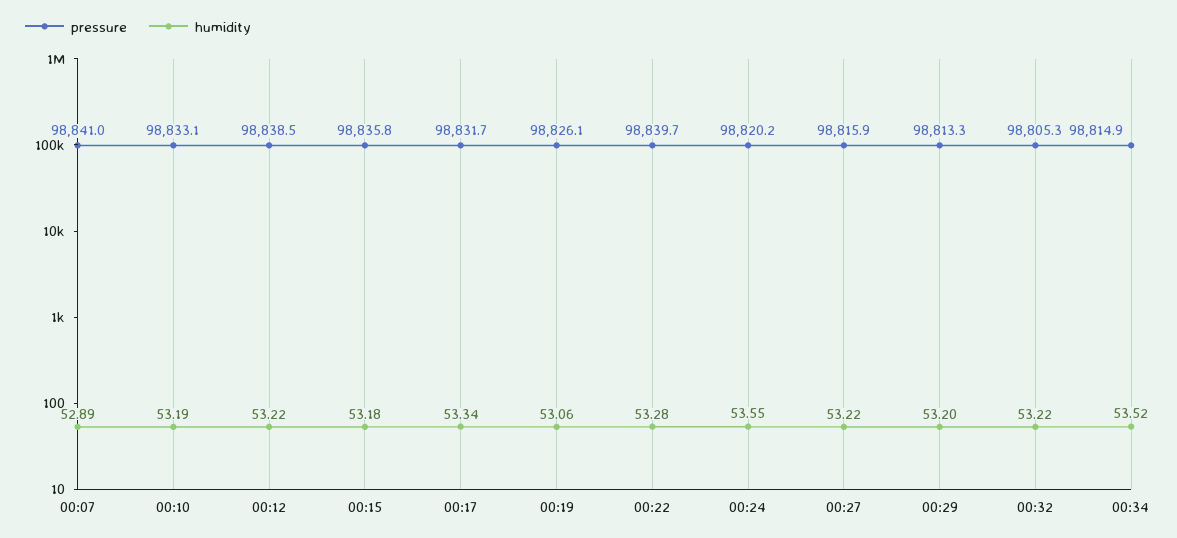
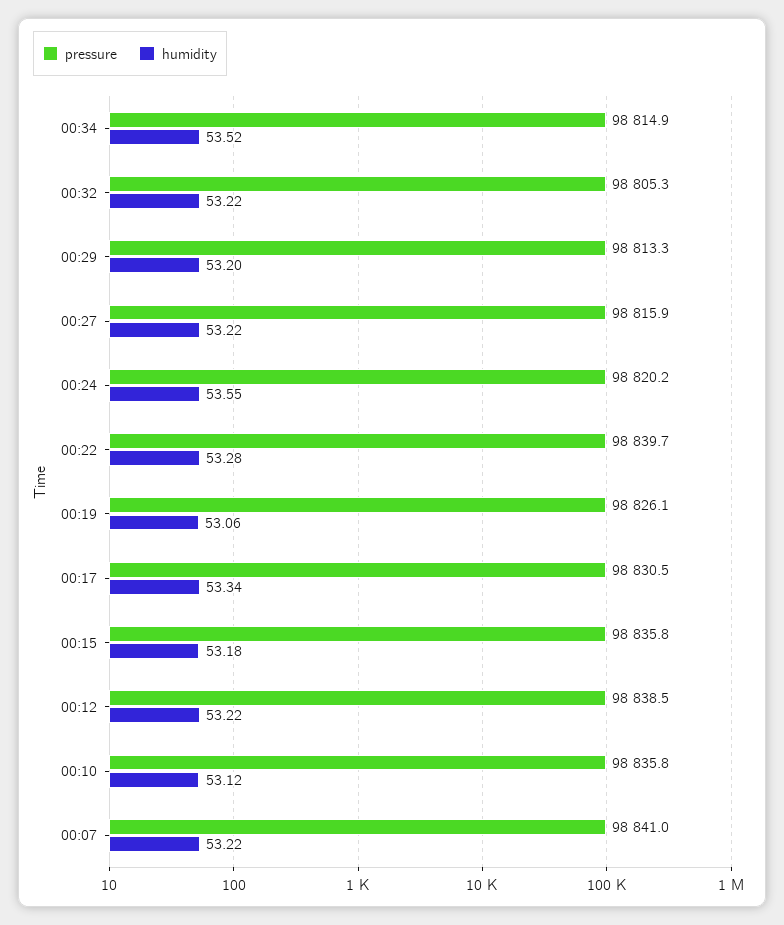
humidity, 00:07: 52.89 -> 53.22
pressure, 00:10: 98833.1 -> 98835.8
humidity, 00:10: 53.19 -> 53.12
pressure, 00:17: 98831.7 -> 98830.5

